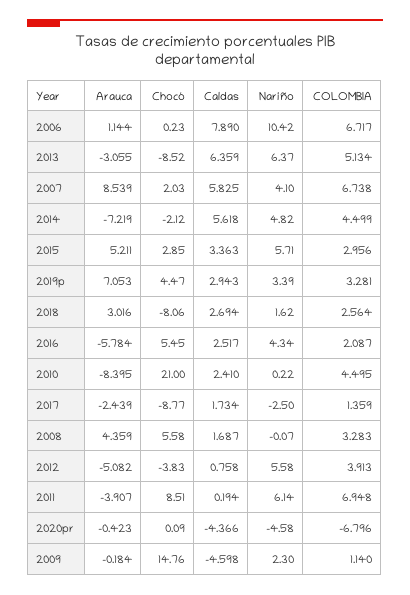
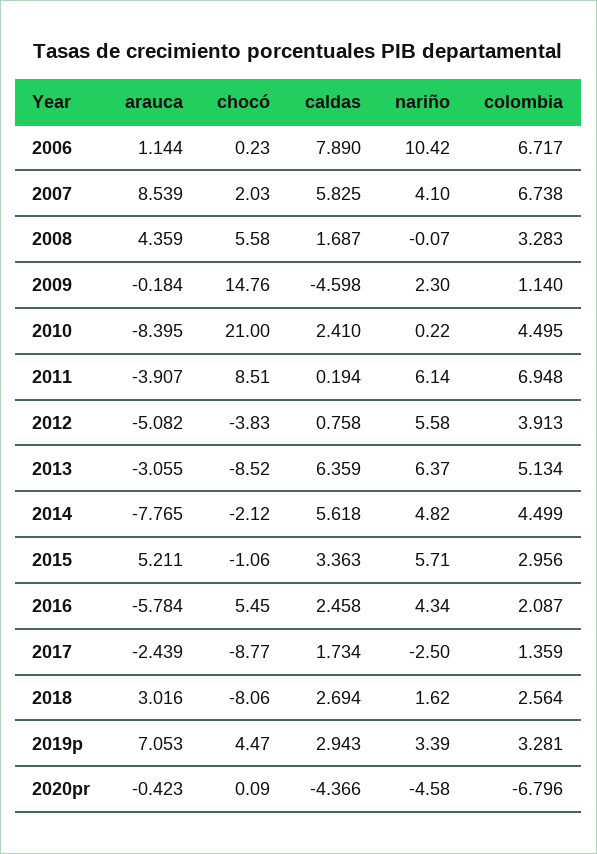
Arauca, 2014: -7.219 -> -7.765
Chocó, 2015: 2.85 -> -1.06
Caldas, 2016: 2.517 -> 2.458

